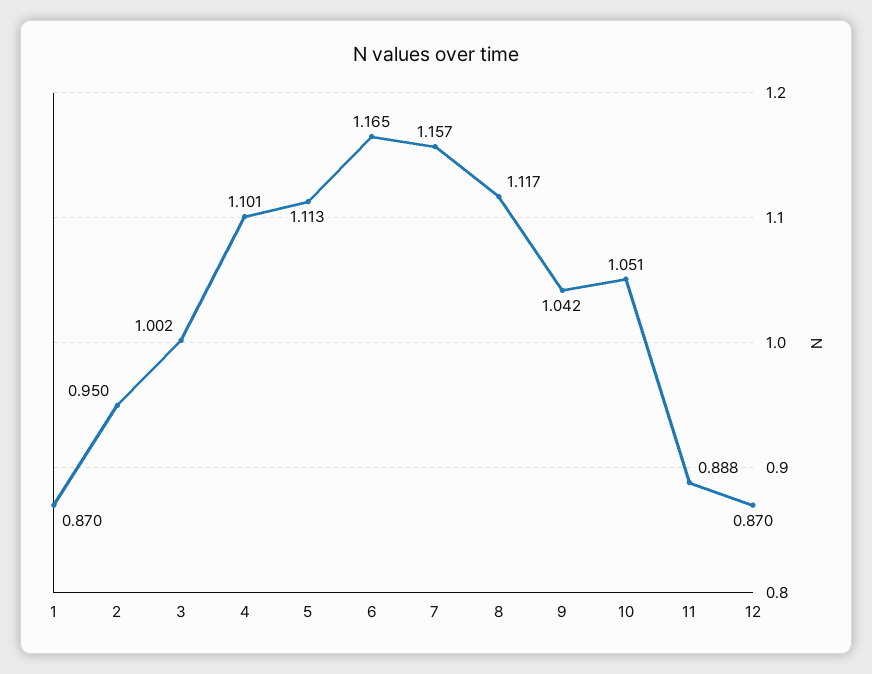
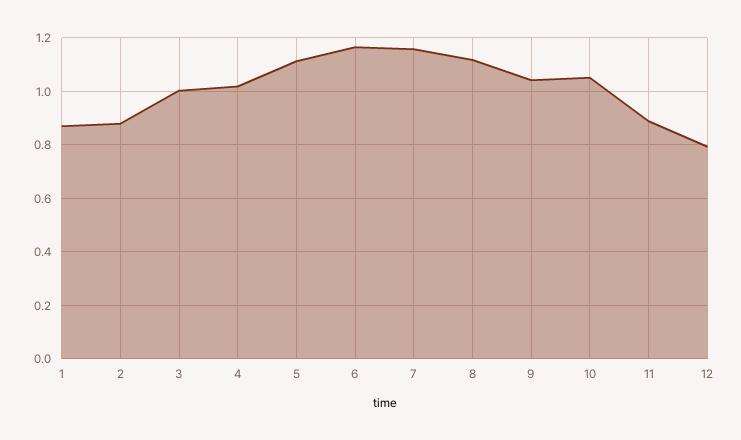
2: 0.95 -> 0.875
4: 1.101 -> 1.025
12: 0.87 -> 0.8

